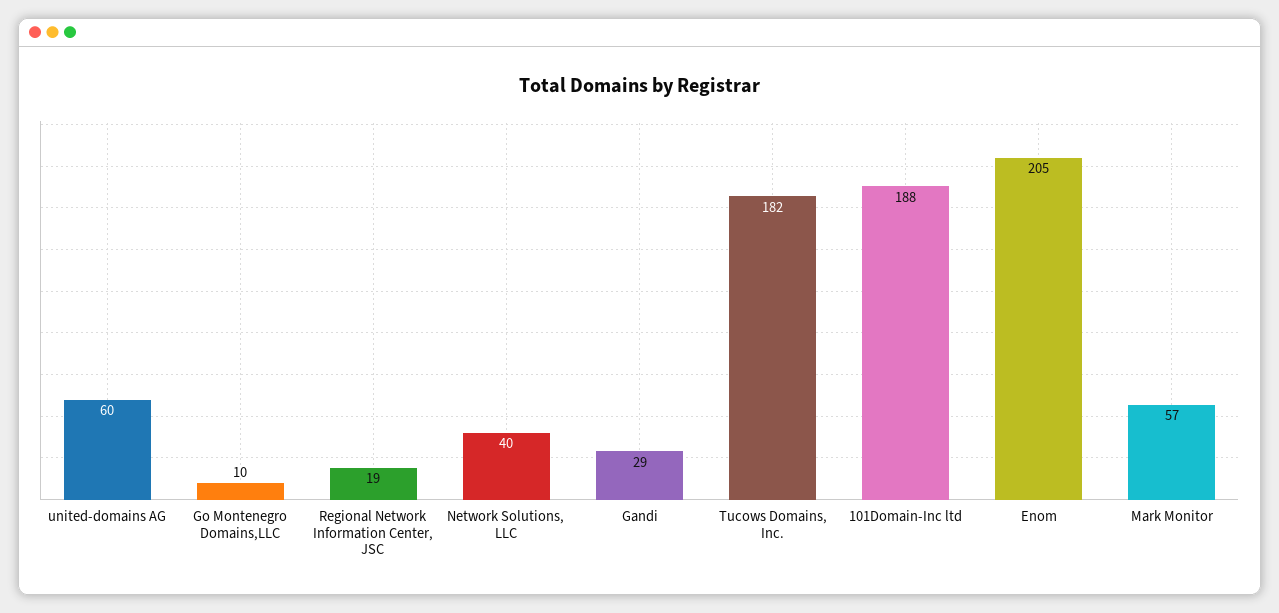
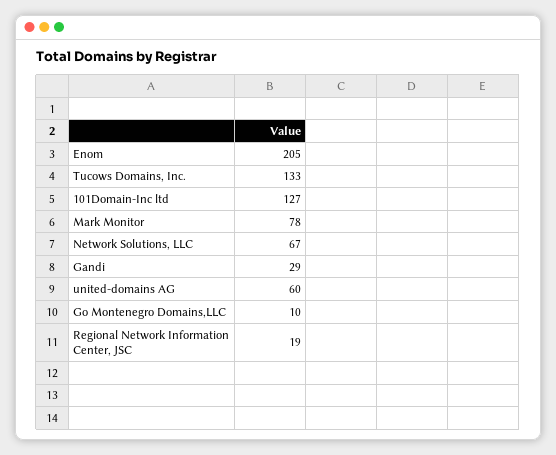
Network Solutions, LLC: 40 -> 67
Tucows Domains, Inc.: 182 -> 133
101Domain-Inc ltd: 188 -> 127
Mark Monitor: 57 -> 78

